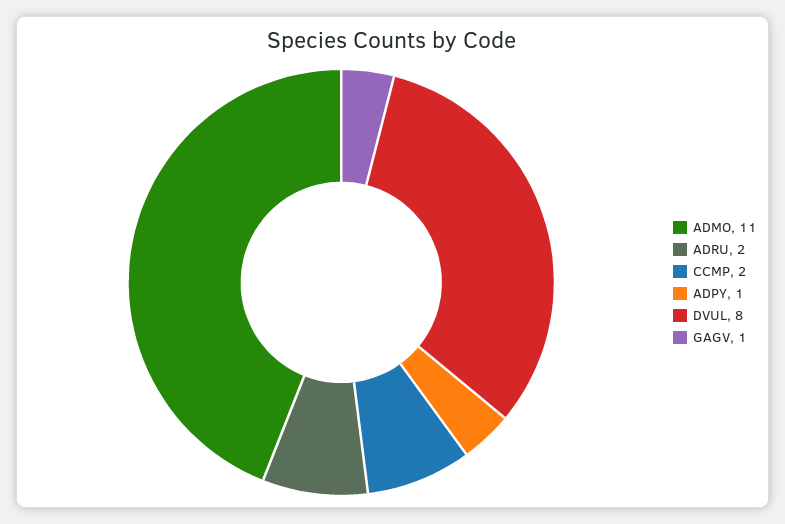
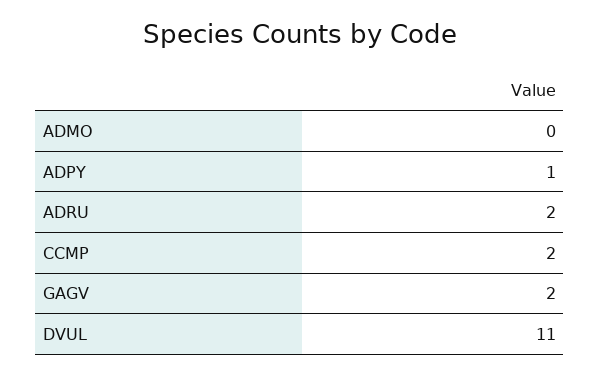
ADMO: 11 -> 0
DVUL: 8 -> 11
GAGV: 1 -> 2

